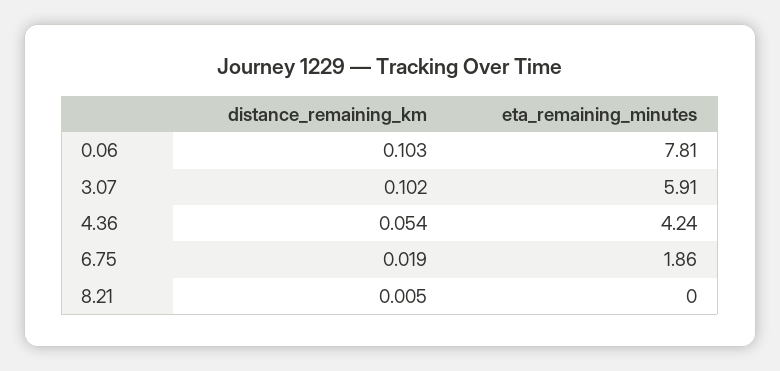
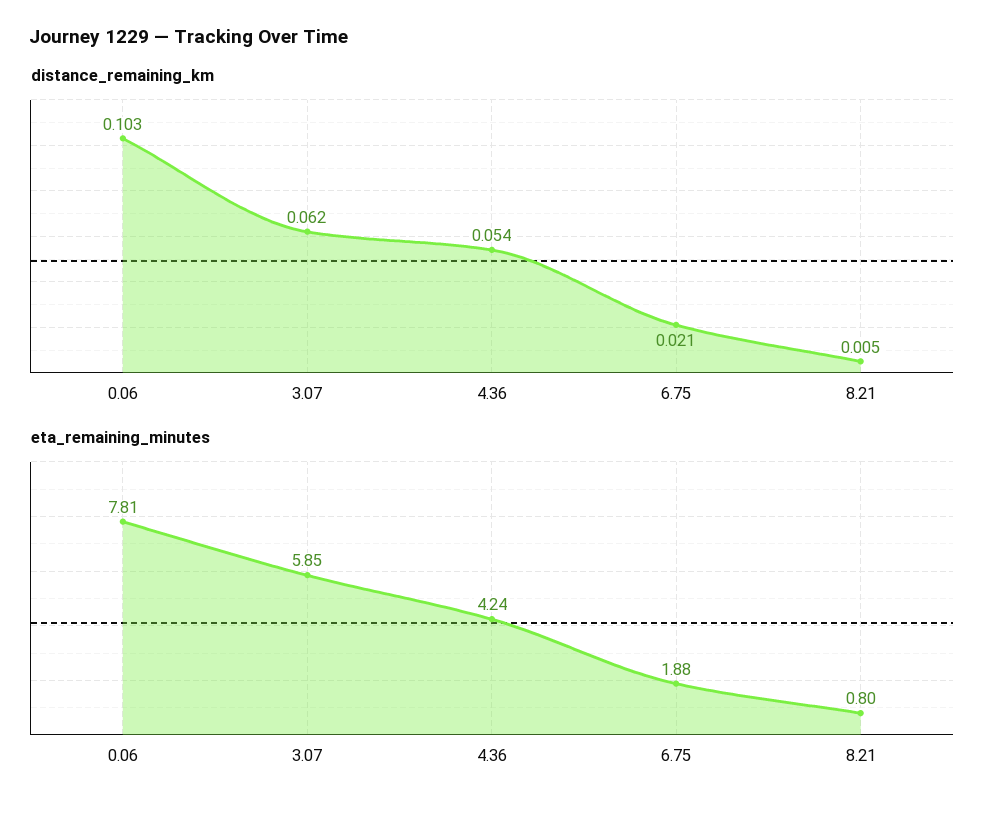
distance_remaining_km, 3.07: 0.102 -> 0.062
eta_remaining_minutes, 3.07: 5.91 -> 5.85
distance_remaining_km, 6.75: 0.019 -> 0.021
eta_remaining_minutes, 6.75: 1.86 -> 1.88
eta_remaining_minutes, 8.21: 0 -> 0.8

